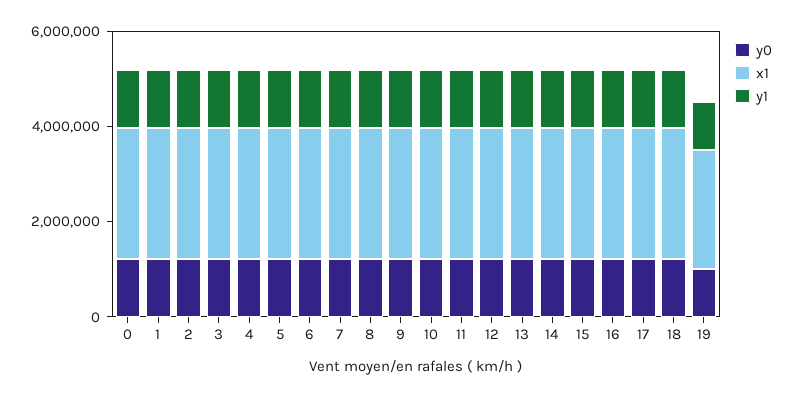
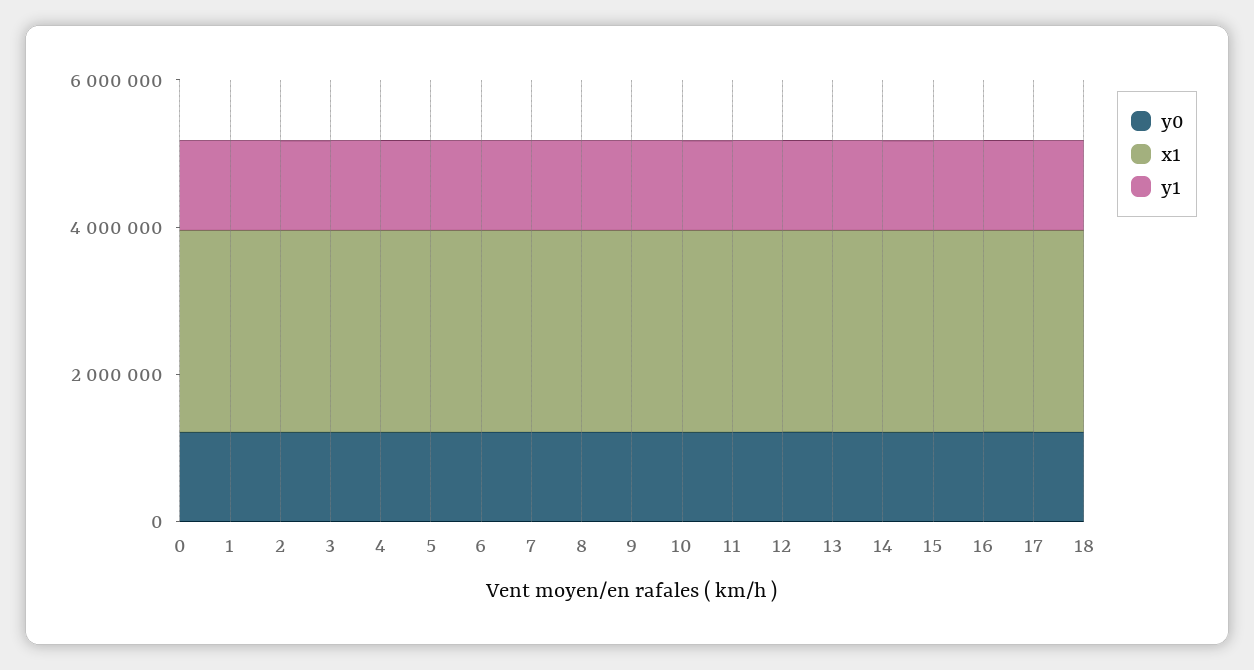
y0, 19: 1000000 -> none
x1, 19: 2500000 -> none
y1, 19: 1000000 -> none

